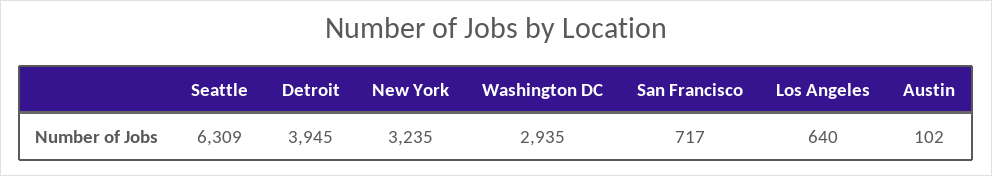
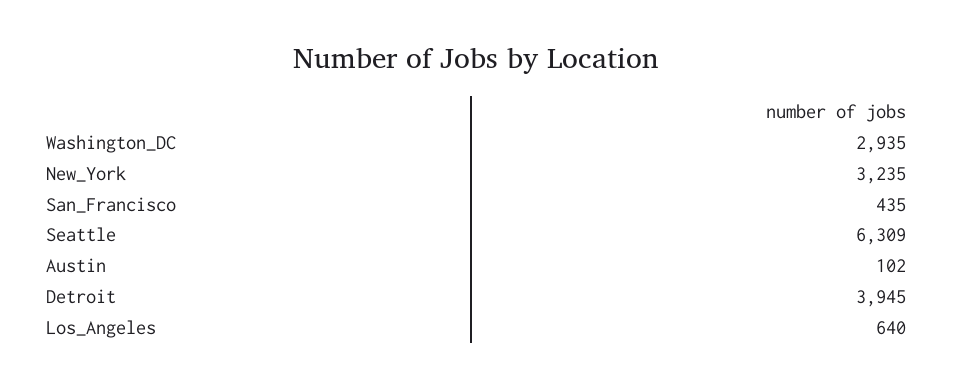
San Francisco: 717 -> 435

